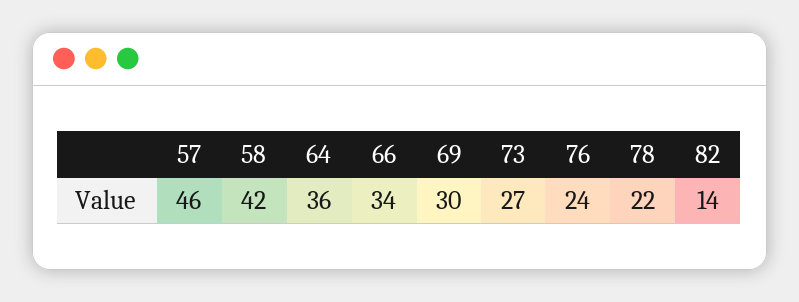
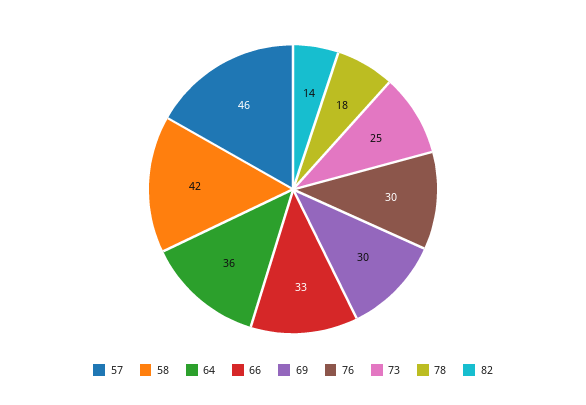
66: 34 -> 33
73: 27 -> 25
76: 24 -> 30
78: 22 -> 18

